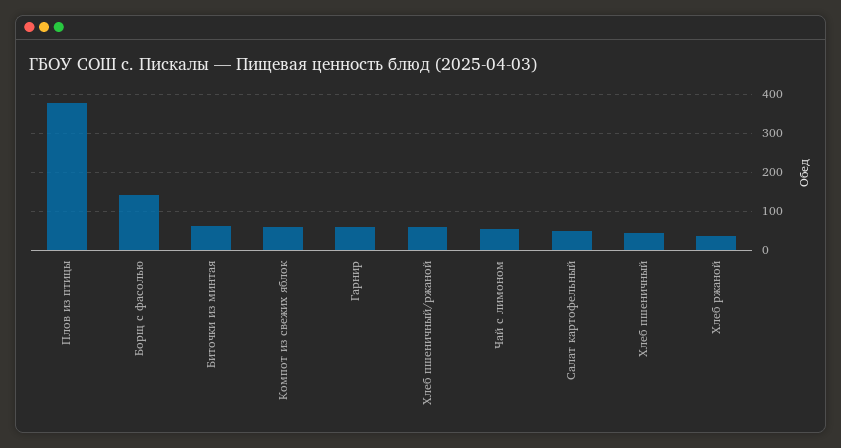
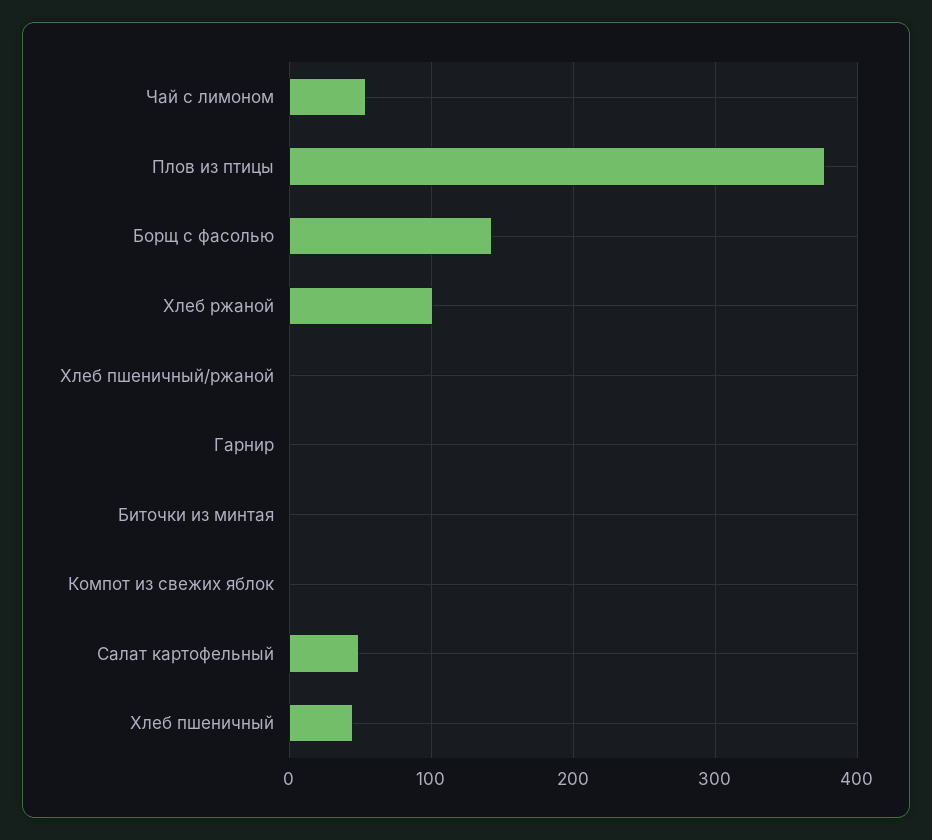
Биточки из минтая: 60 -> 0
Компот из свежих яблок: 60 -> 0
Гарнир: 60 -> 0
Хлеб пшеничный/ржаной: 60 -> 0
Хлеб ржаной: 40 -> 100

